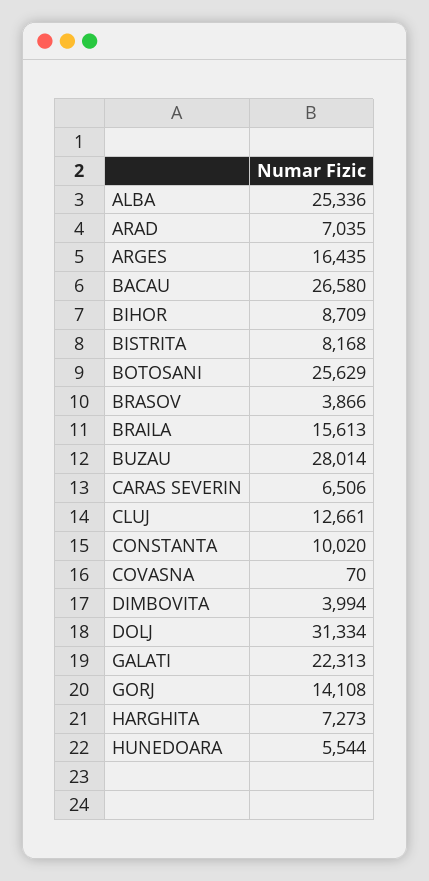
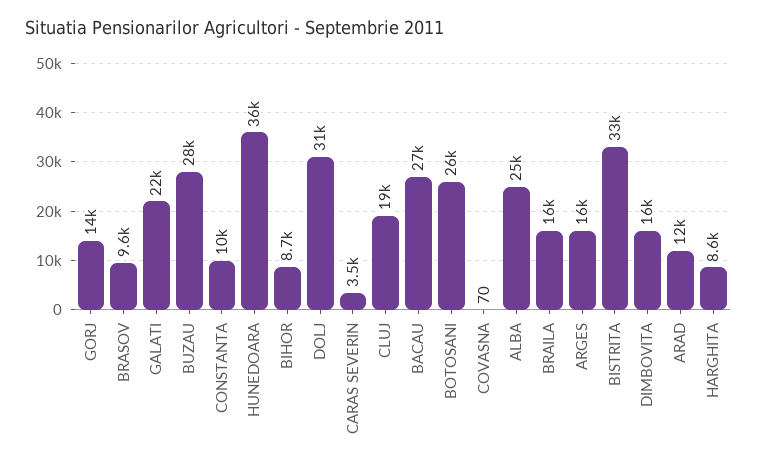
ARAD: 7035 -> 12000
BISTRITA: 8168 -> 33000
BRASOV: 3866 -> 9600
CARAS SEVERIN: 6506 -> 3500
CLUJ: 12661 -> 19000
DIMBOVITA: 3994 -> 16000
HARGHITA: 7273 -> 8600
HUNEDOARA: 5544 -> 36000

